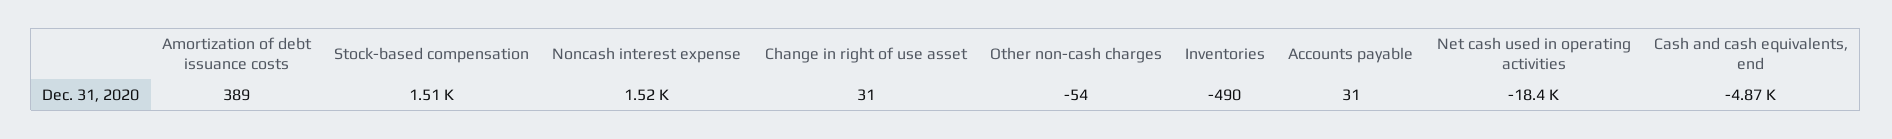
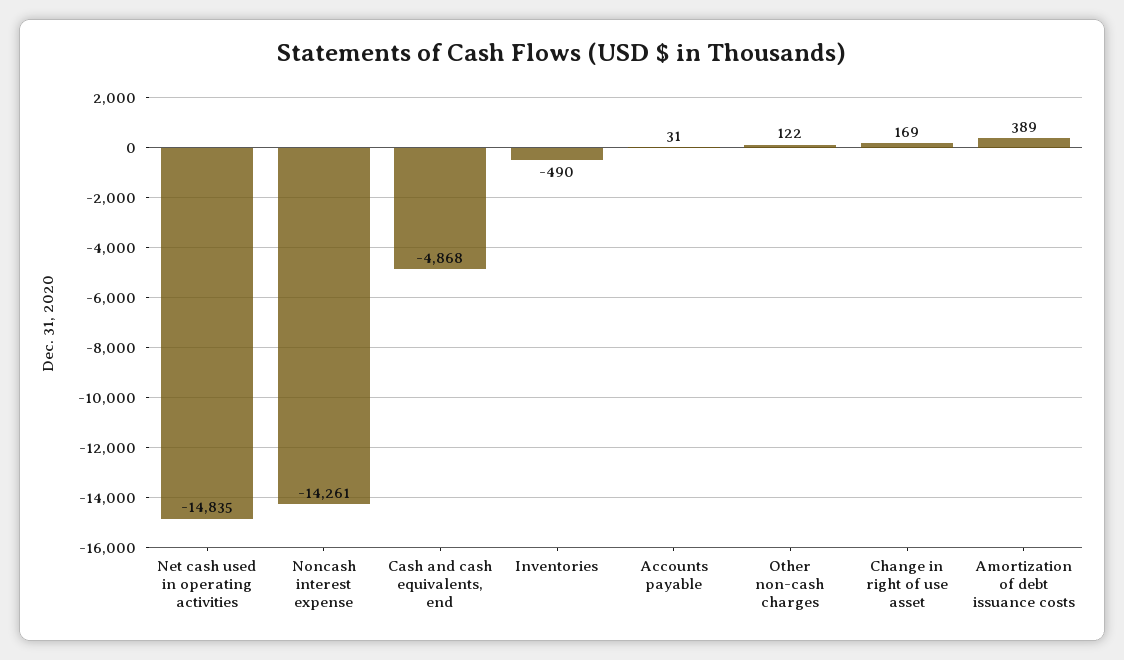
Stock-based compensation: 1510 -> none
Noncash interest expense: 1520 -> -14261
Change in right of use asset: 31 -> 169
Other non-cash charges: -54 -> 122
Net cash used in operating activities: -18400 -> -14835

